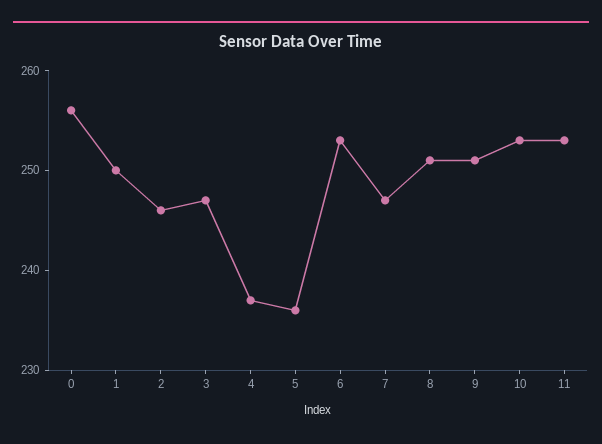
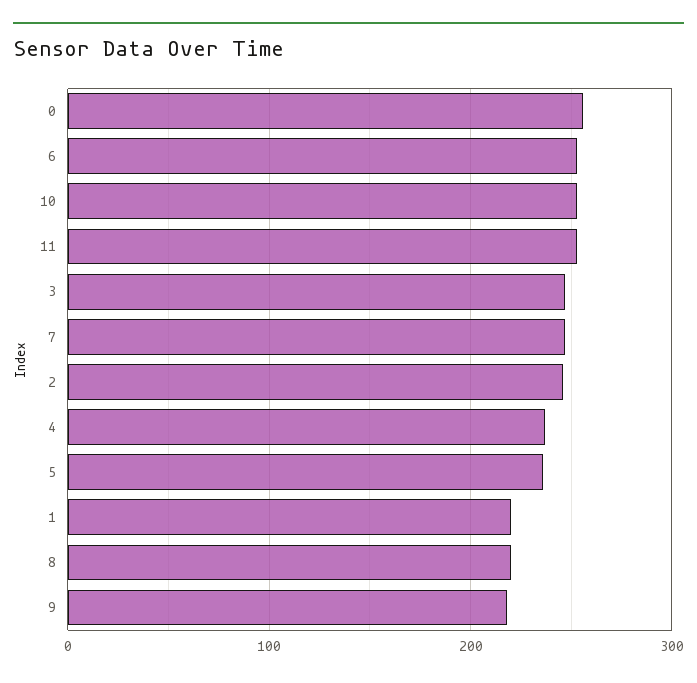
1: 250 -> 220
8: 251 -> 220
9: 251 -> 220

